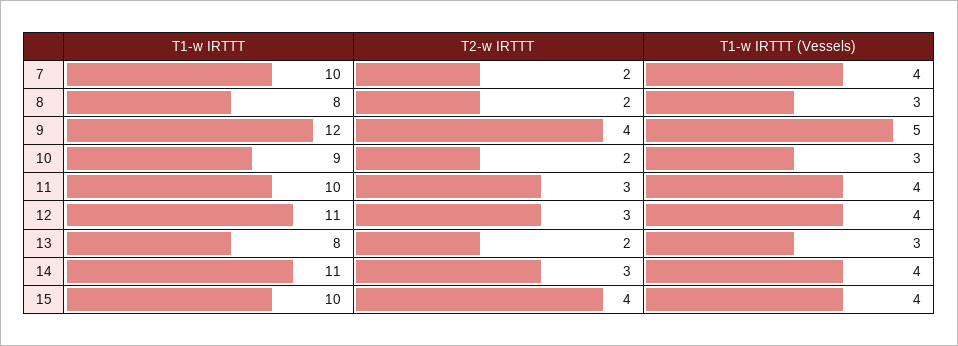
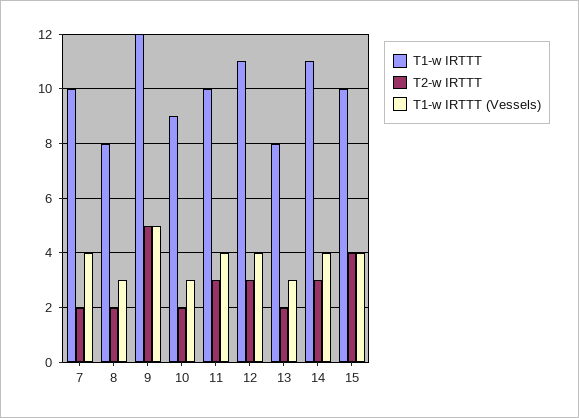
T2-w IRTTT, 9: 4 -> 5

